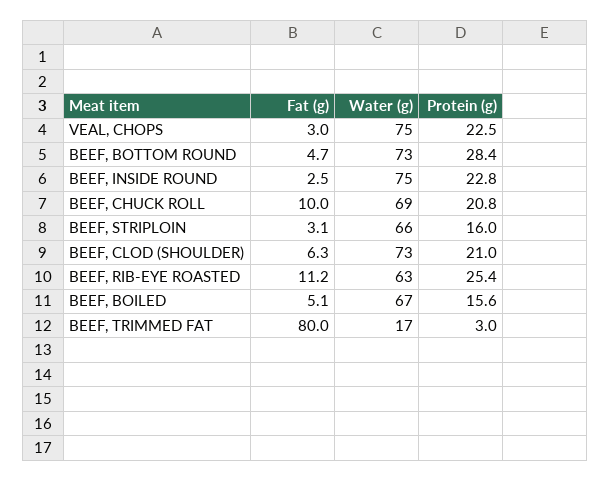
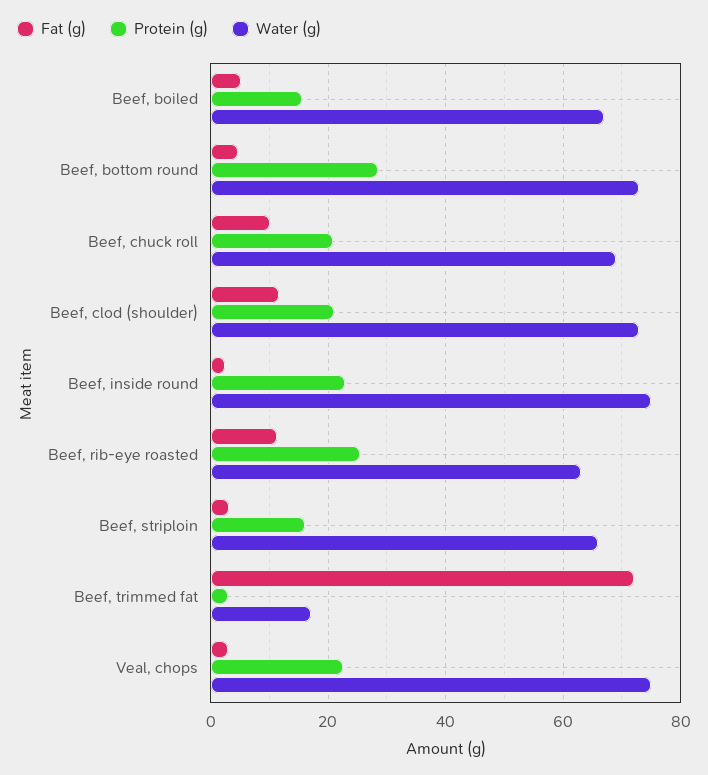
Fat (g), BEEF, CLOD (SHOULDER): 6.3 -> 12
Fat (g), BEEF, TRIMMED FAT: 80 -> 72

